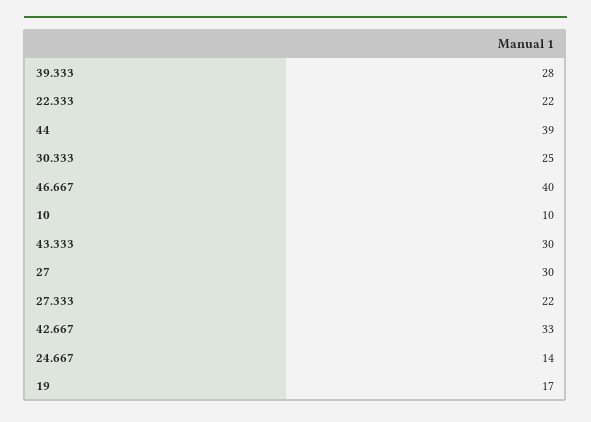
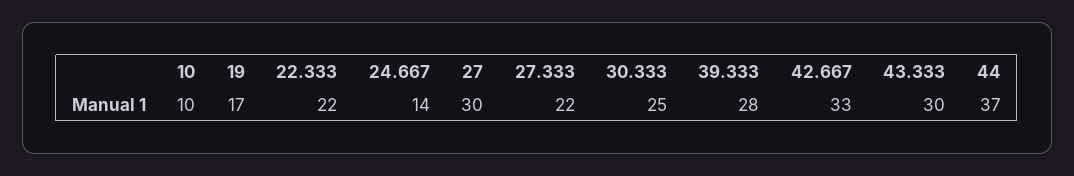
44: 39 -> 37
46.667: 40 -> none

